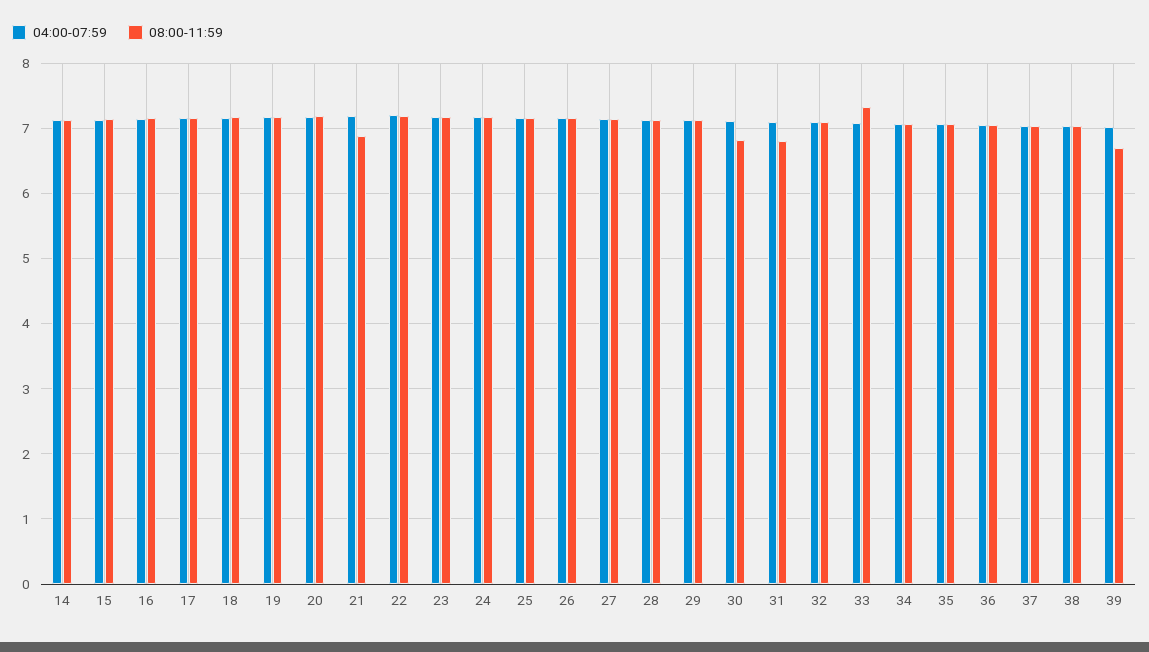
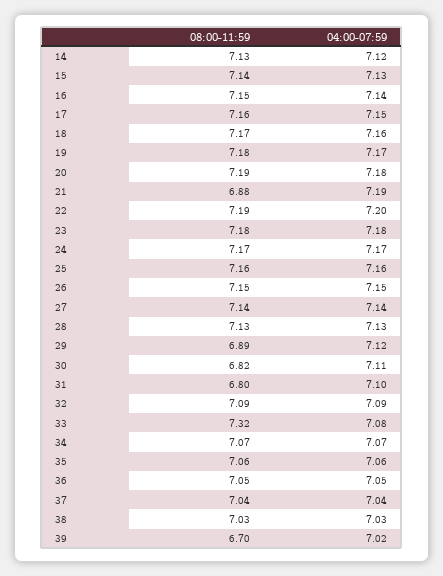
08:00-11:59, 29: 7.1 -> 6.89

